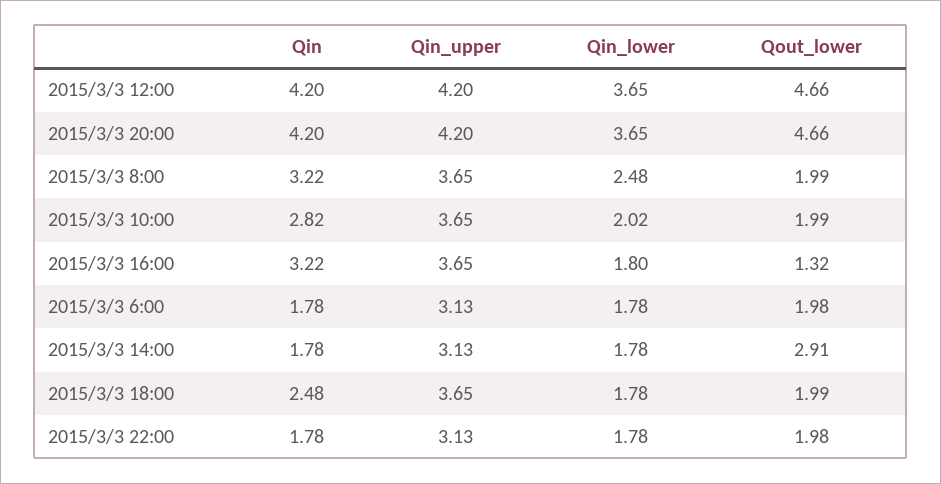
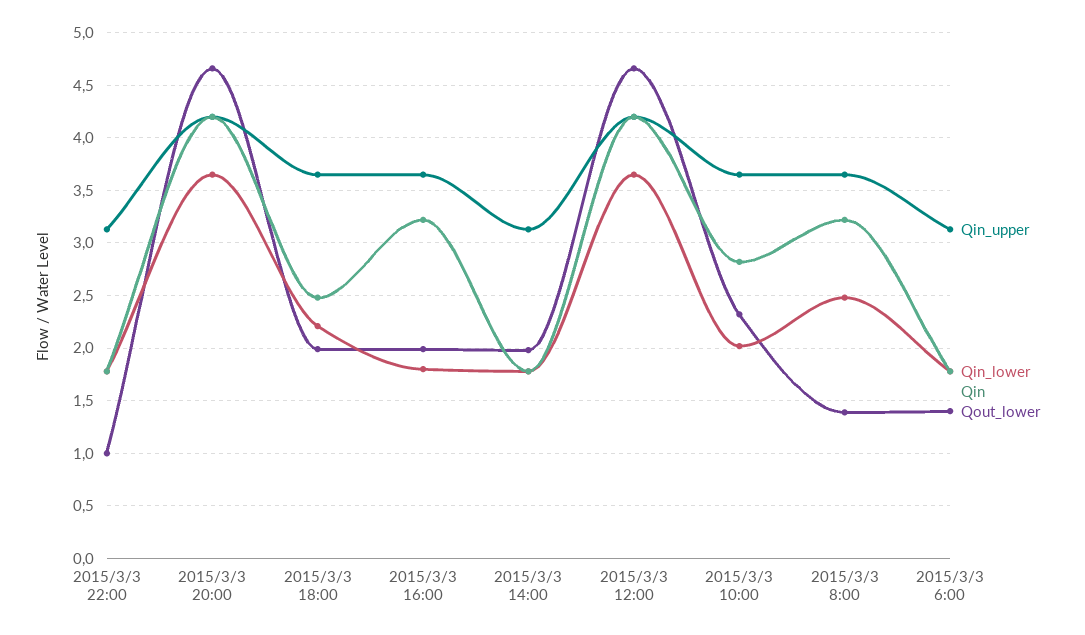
Qout_lower, 2015/3/3 8:00: 1.99 -> 1.4
Qout_lower, 2015/3/3 10:00: 1.99 -> 2.3
Qout_lower, 2015/3/3 16:00: 1.32 -> 2
Qout_lower, 2015/3/3 6:00: 1.98 -> 1.4
Qout_lower, 2015/3/3 14:00: 2.91 -> 2
Qin_lower, 2015/3/3 18:00: 1.78 -> 2.2
Qout_lower, 2015/3/3 22:00: 1.98 -> 1

